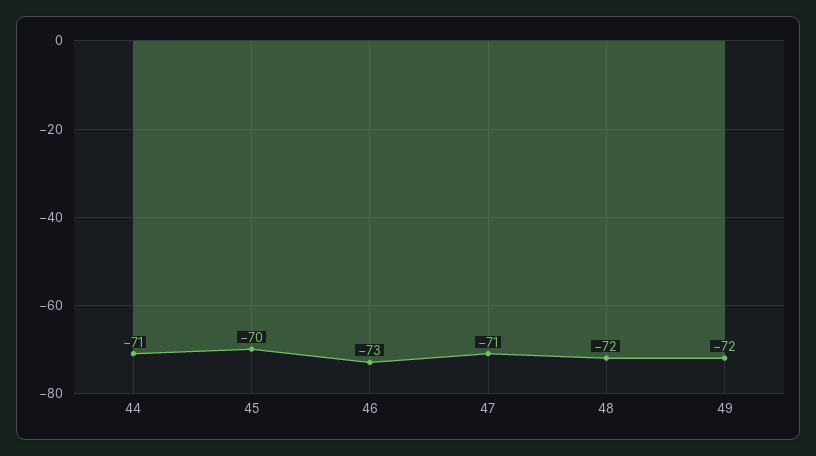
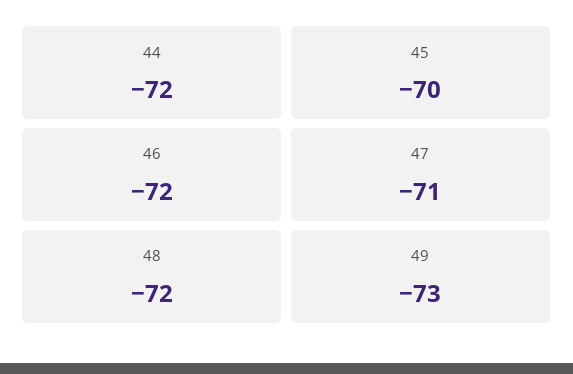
44: -71 -> -72
46: -73 -> -72
49: -72 -> -73

